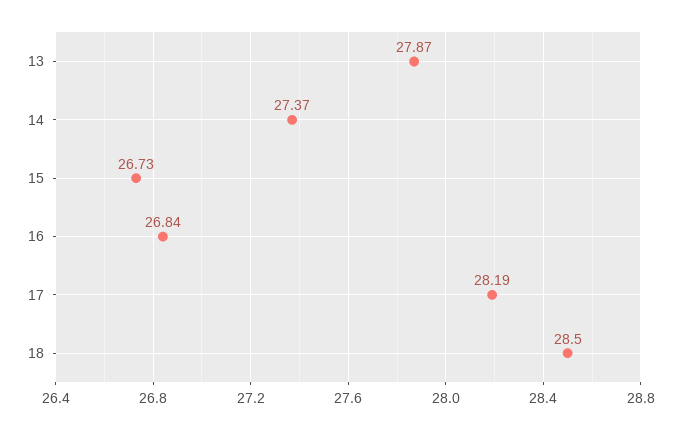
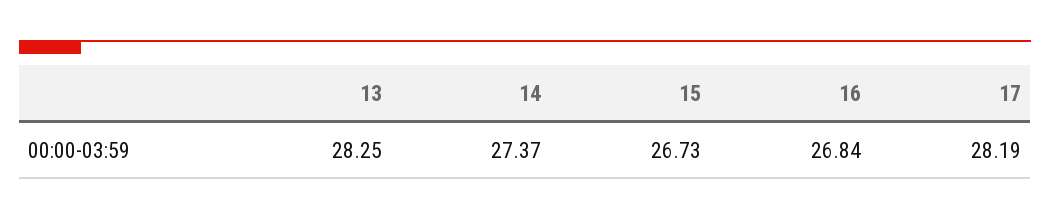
13: 27.87 -> 28.25
18: 28.5 -> none

